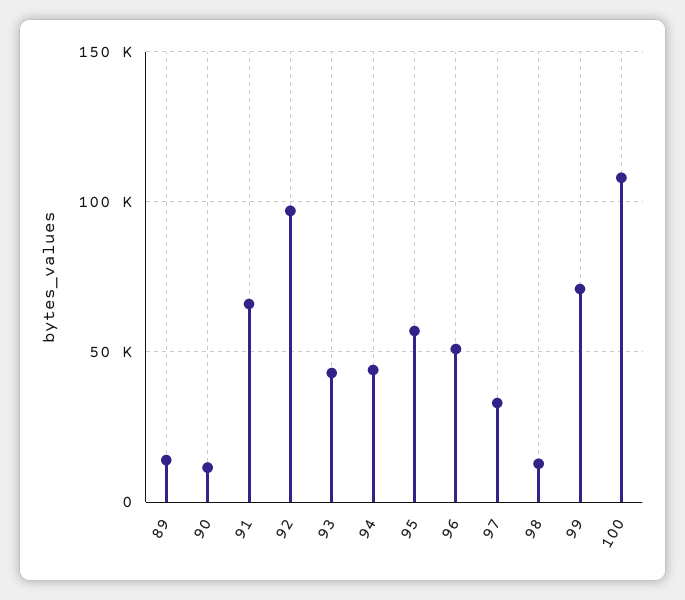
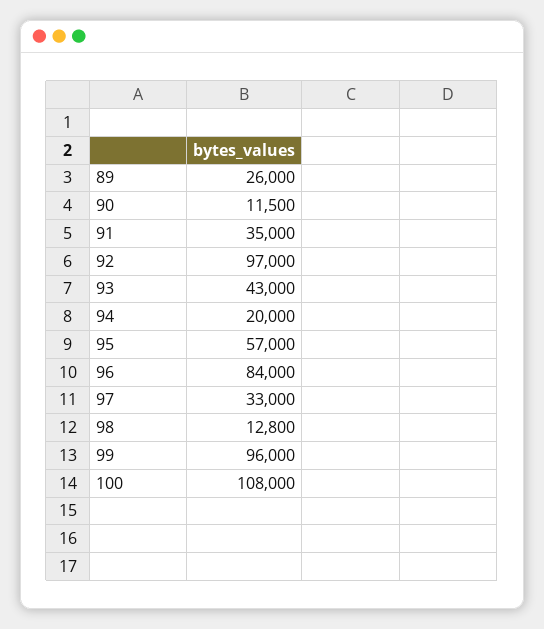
89: 15000 -> 26000
91: 65000 -> 35000
94: 45000 -> 20000
96: 50000 -> 84000
99: 70000 -> 96000

